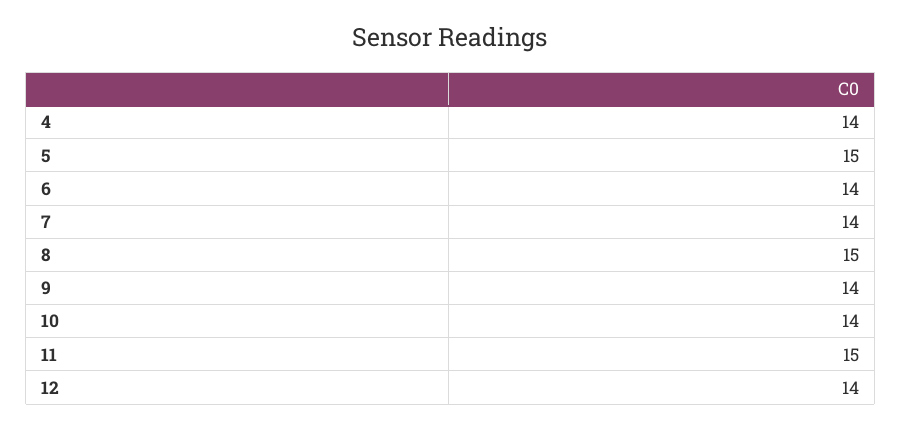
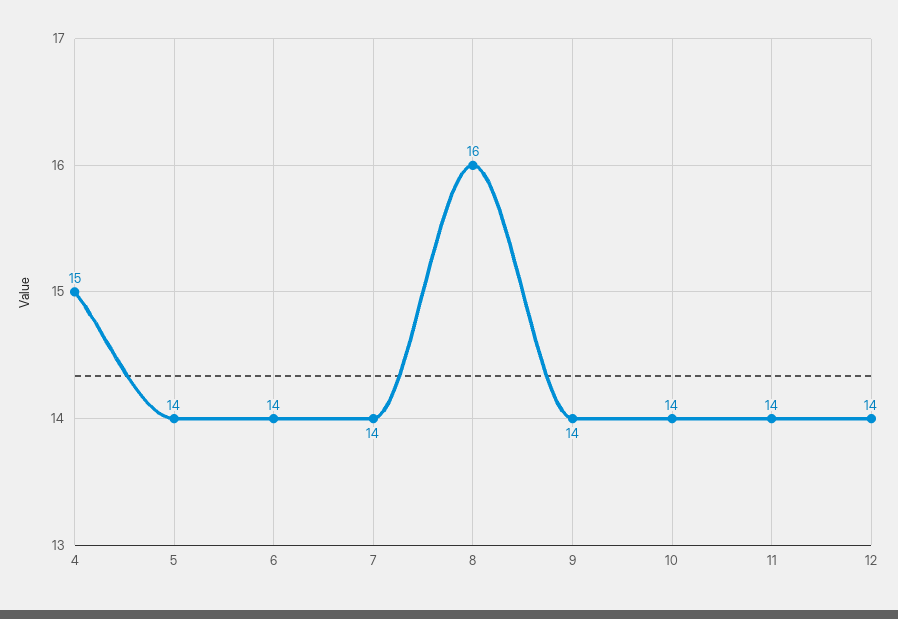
4: 14 -> 15
5: 15 -> 14
8: 15 -> 16
11: 15 -> 14

